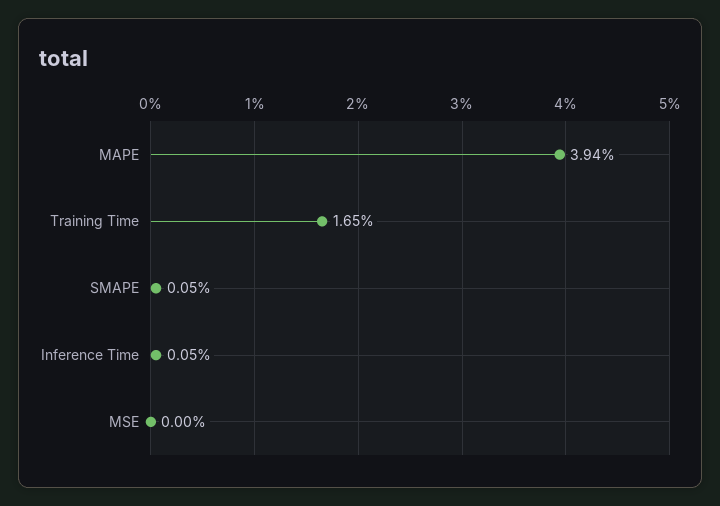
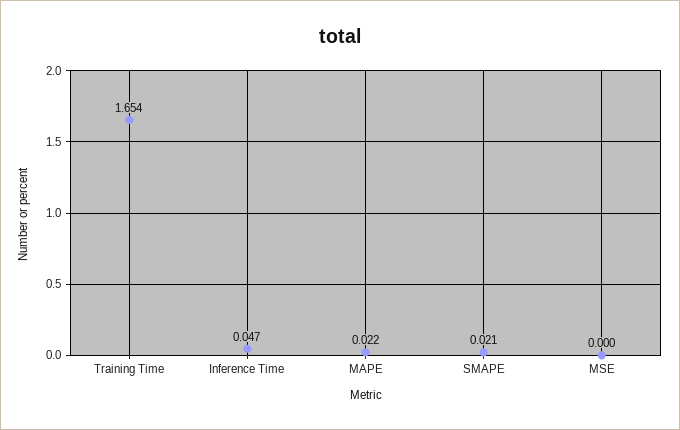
MAPE: 3.94 -> 0.022
SMAPE: 0.05 -> 0.021

